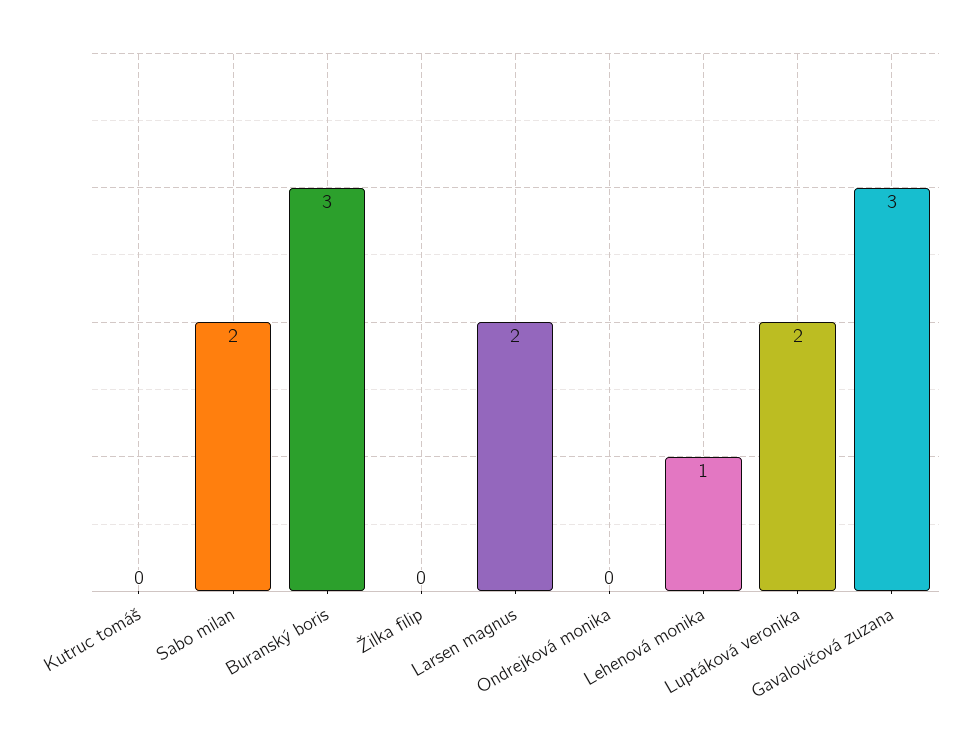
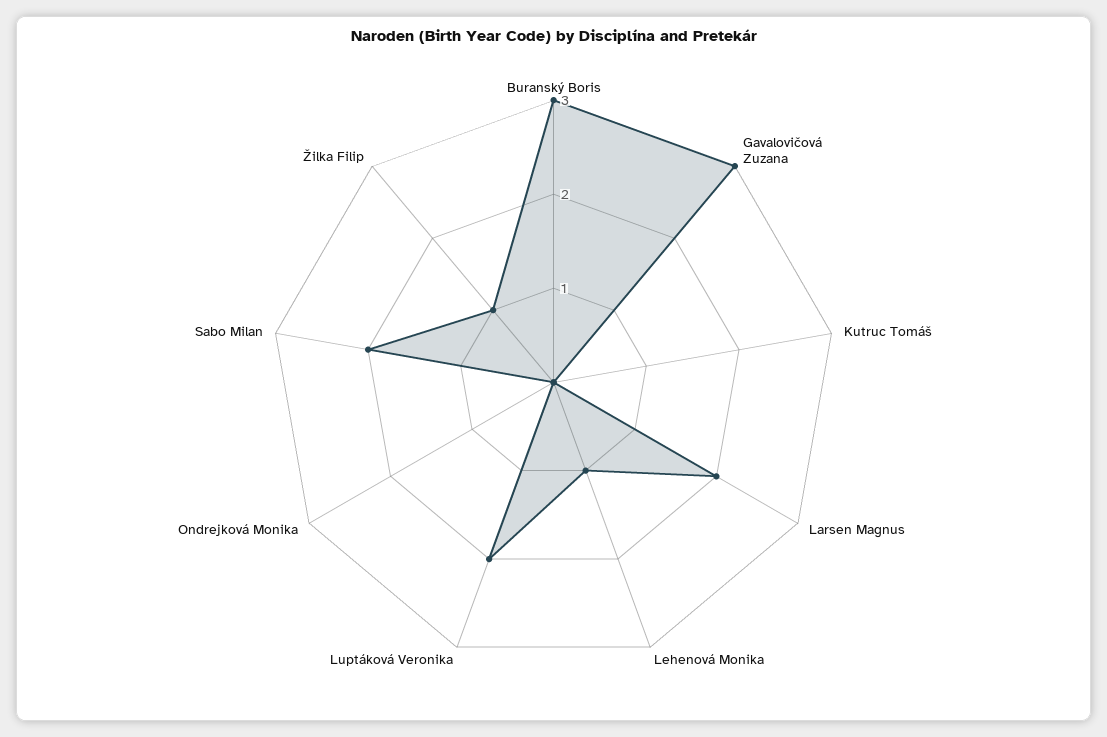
Žilka filip: 0 -> 1

